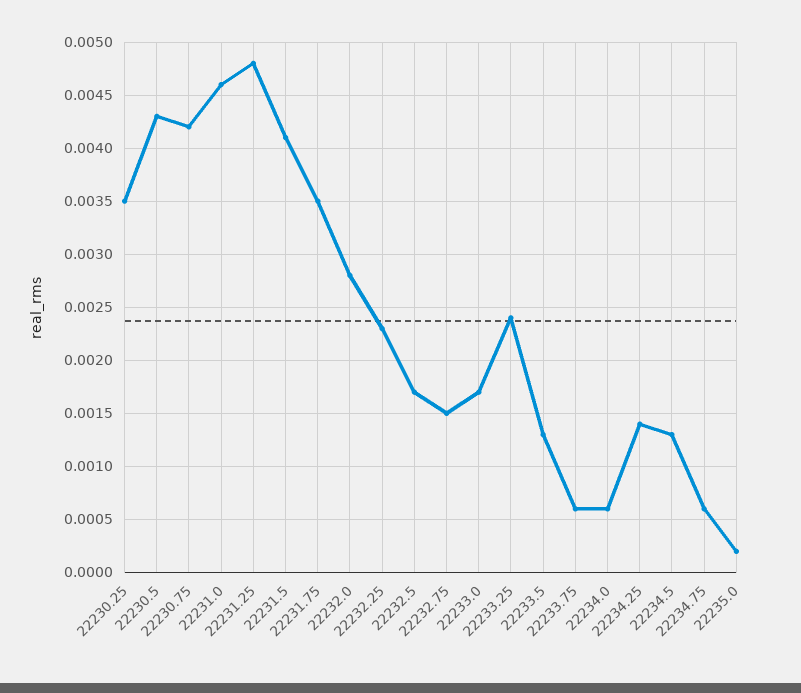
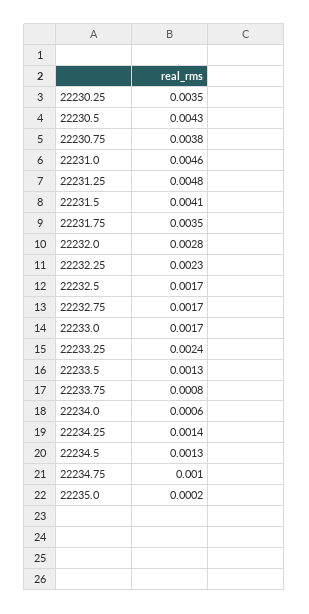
22230.75: 0.0042 -> 0.0038
22232.75: 0.0015 -> 0.0017
22233.75: 0.0006 -> 0.0008
22234.75: 0.0006 -> 0.001

